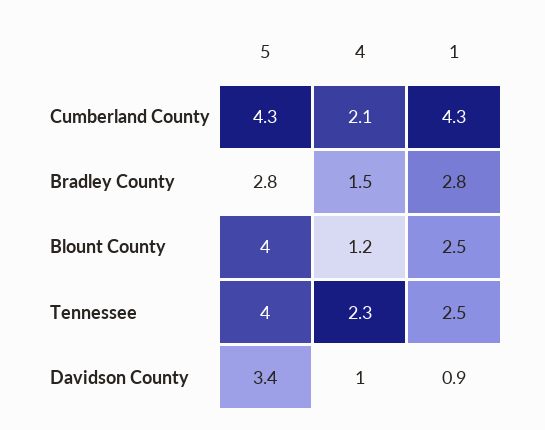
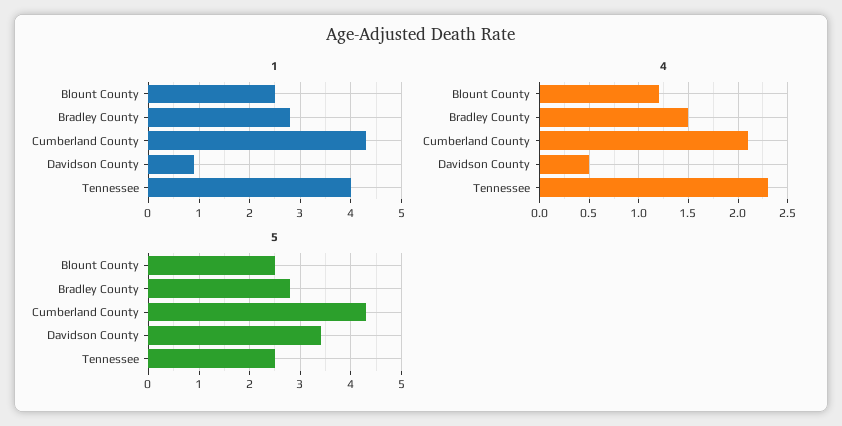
5, Blount County: 4 -> 2.5
5, Tennessee: 4 -> 2.5
1, Tennessee: 2.5 -> 4
4, Davidson County: 1 -> 0.5

